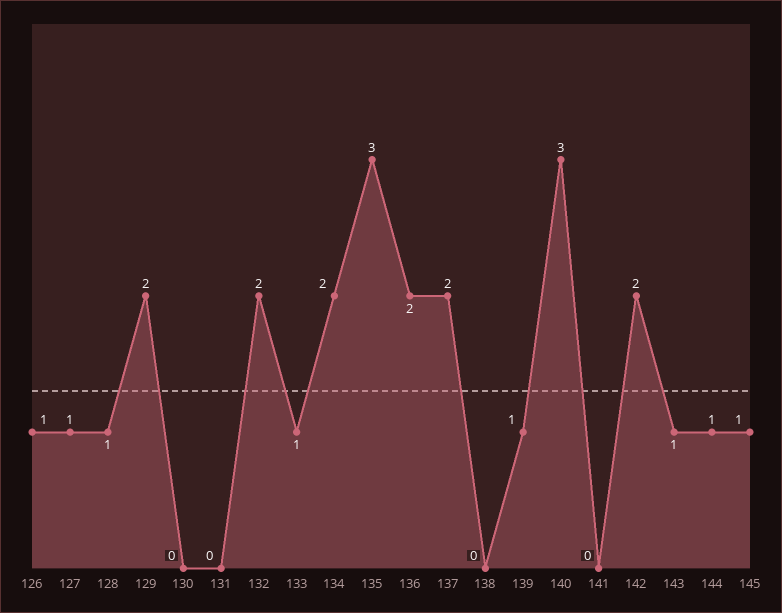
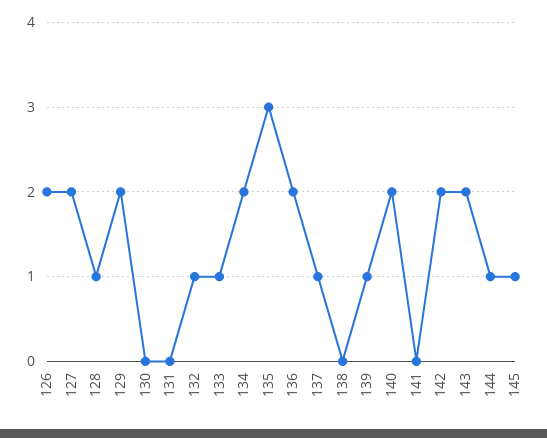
126: 1 -> 2
127: 1 -> 2
132: 2 -> 1
137: 2 -> 1
140: 3 -> 2
143: 1 -> 2

